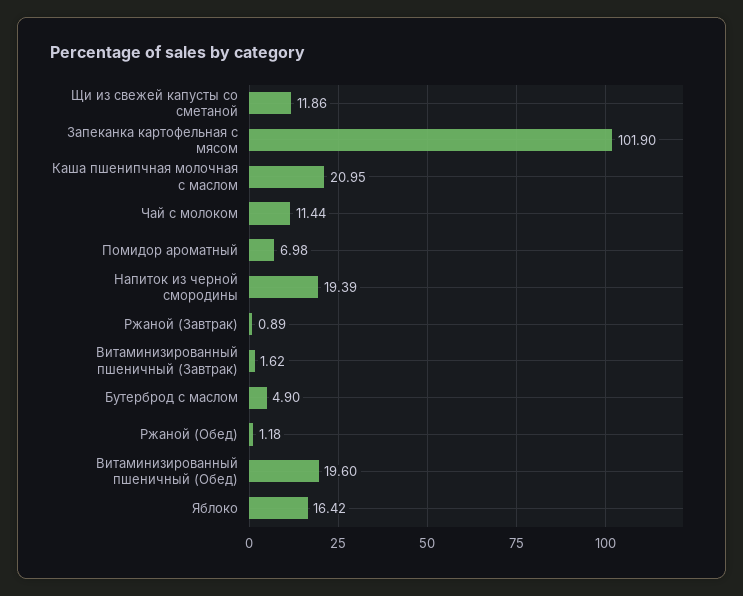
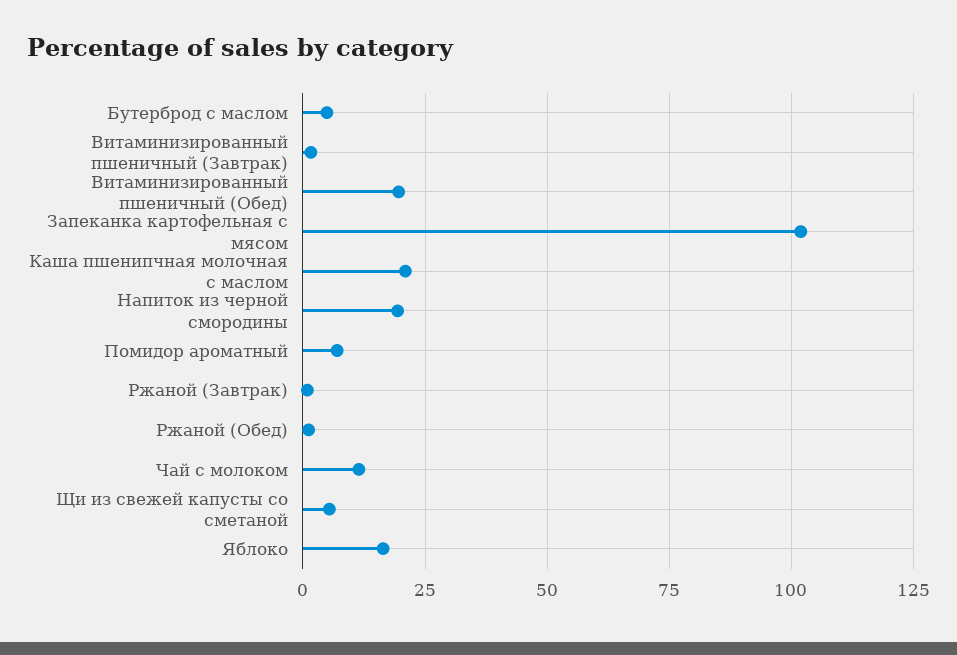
Щи из свежей капусты со сметаной: 11.86 -> 5

